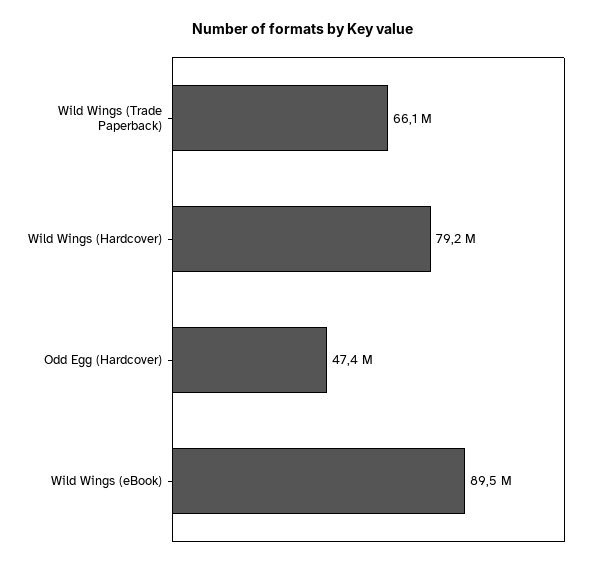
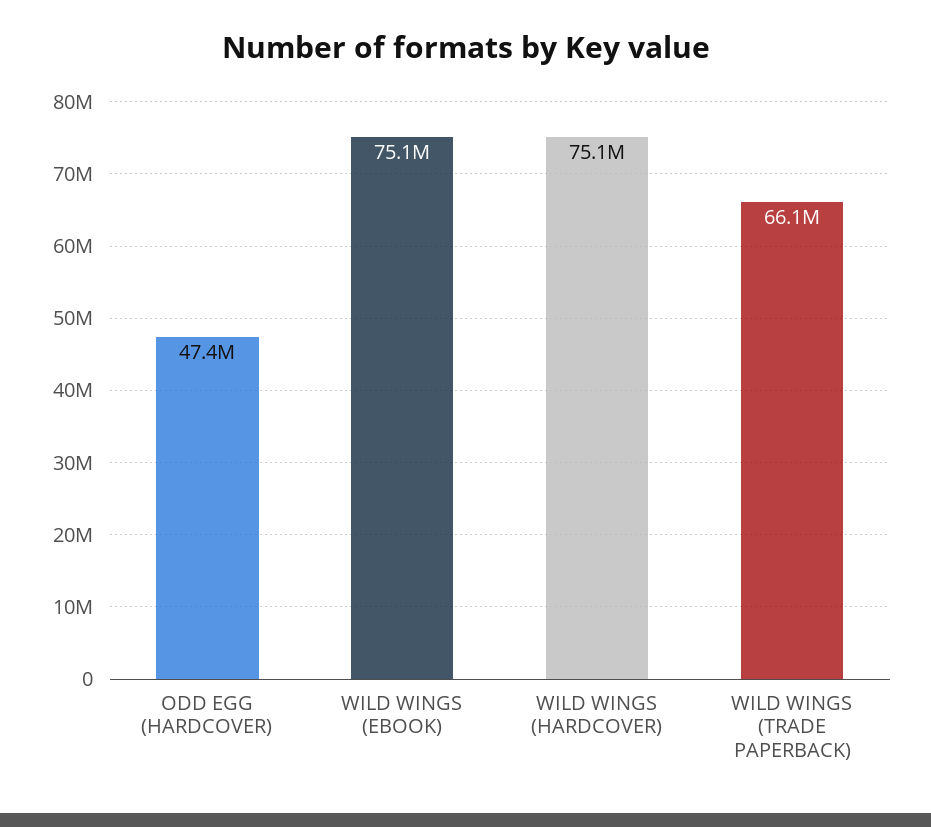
Wild Wings (Hardcover): 79200000 -> 75100000
Wild Wings (eBook): 89500000 -> 75100000

